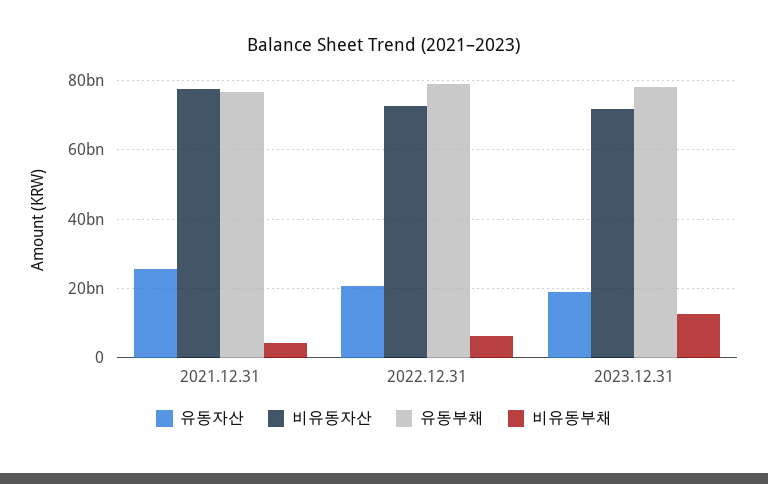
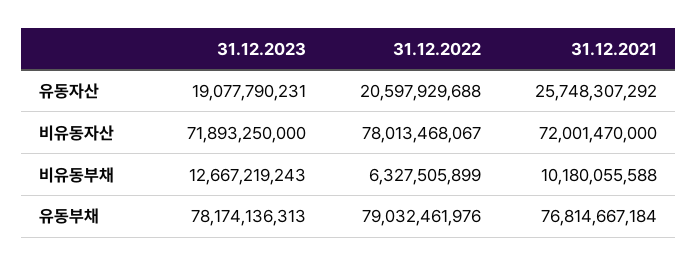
비유동자산, 2021.12.31: 78000000000 -> 72001470000
비유동부채, 2021.12.31: 4000000000 -> 10180055588
비유동자산, 2022.12.31: 72000000000 -> 78013468067

